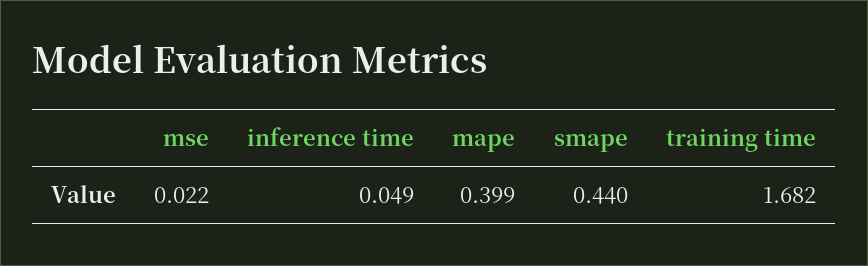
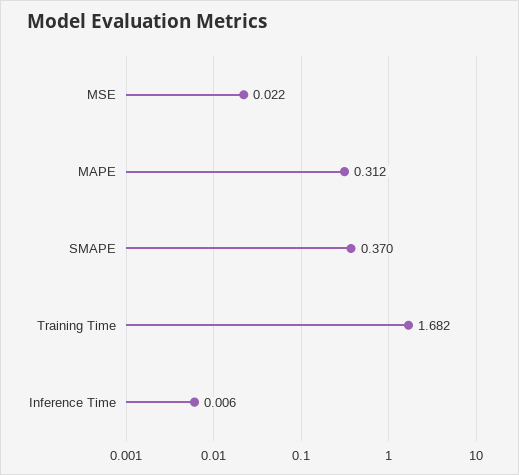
inference time: 0.049 -> 0.006
mape: 0.399 -> 0.312
smape: 0.44 -> 0.37

